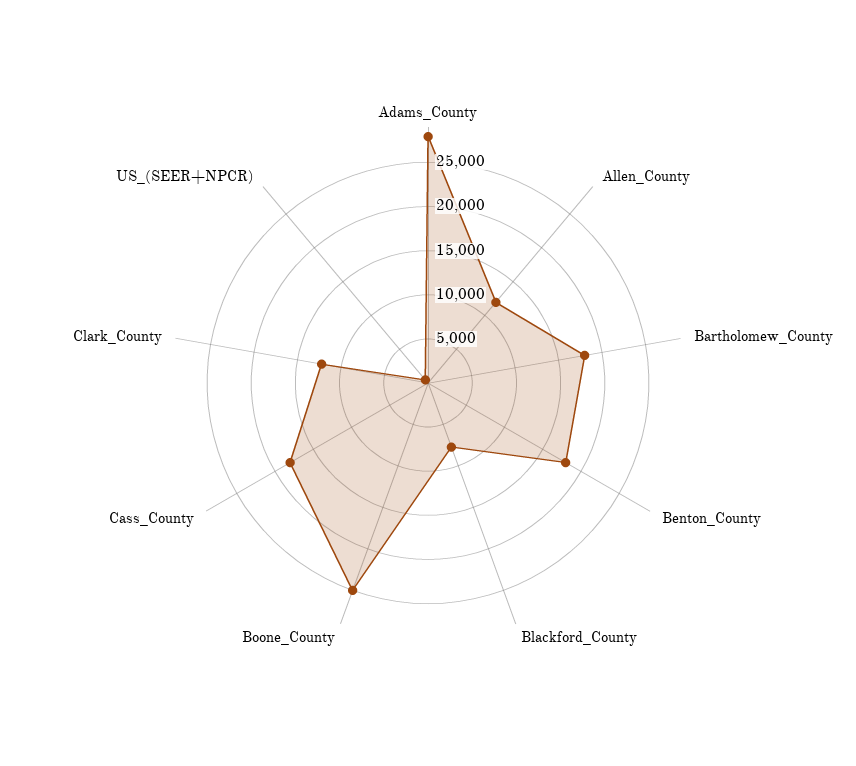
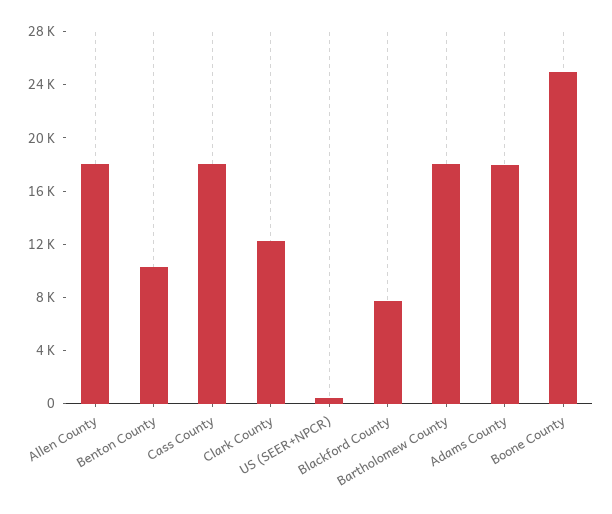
Adams_County: 28000 -> 18000
Allen_County: 12000 -> 18000
Benton_County: 18000 -> 10000

